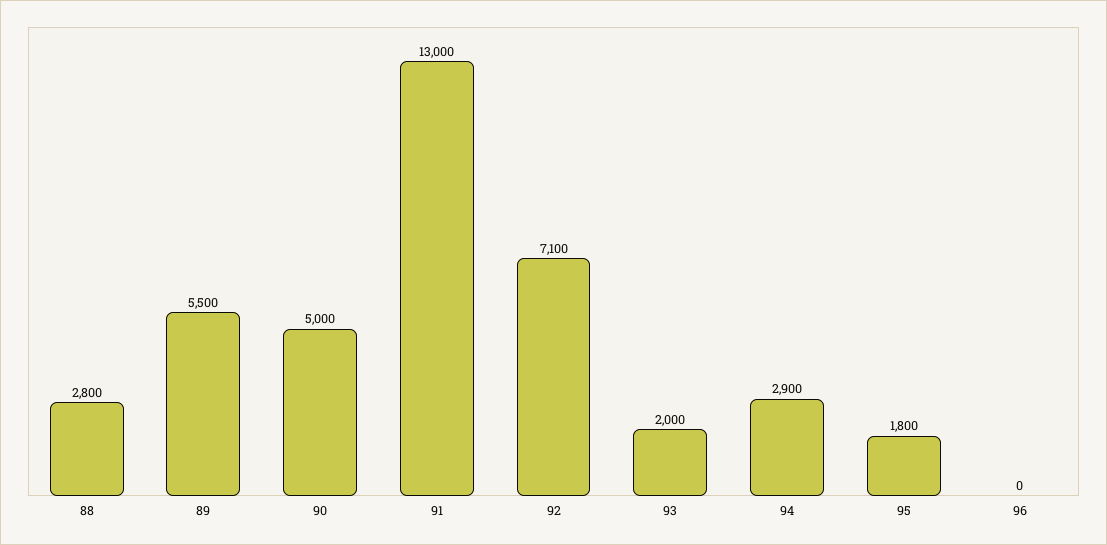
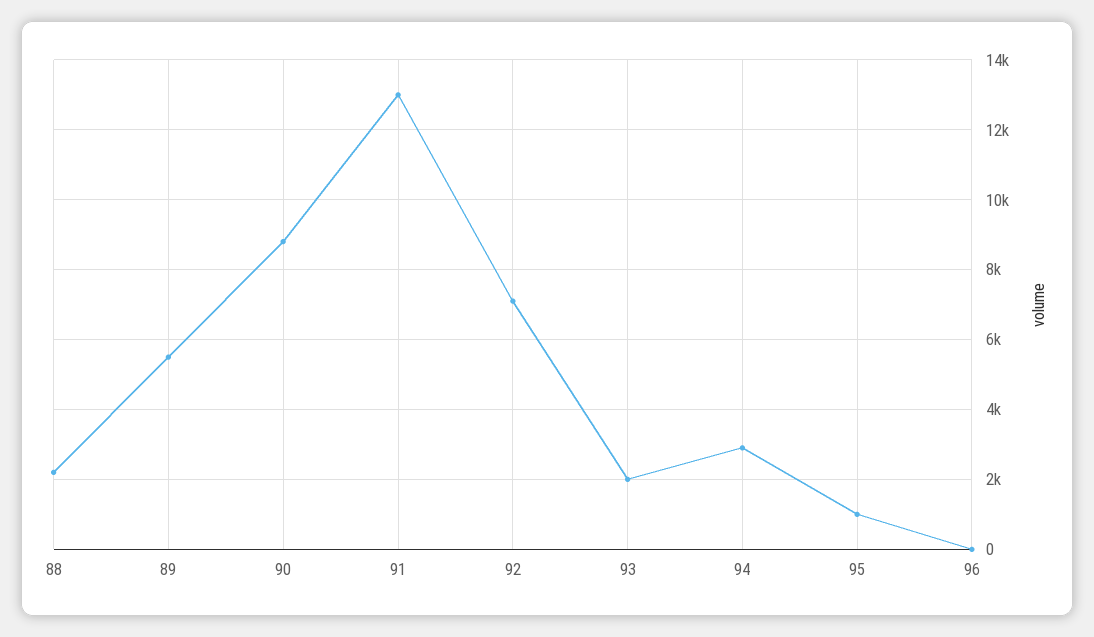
88: 2800 -> 2200
90: 5000 -> 8800
95: 1800 -> 1000

